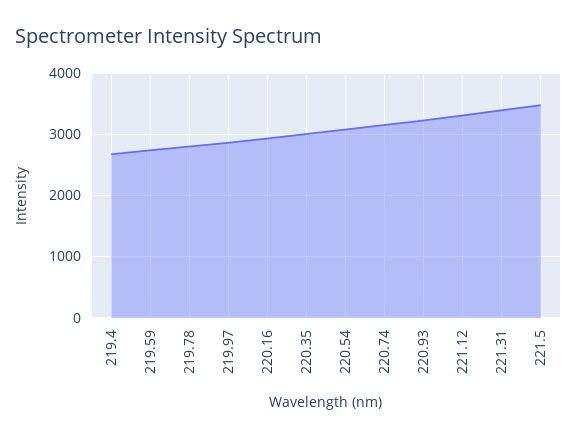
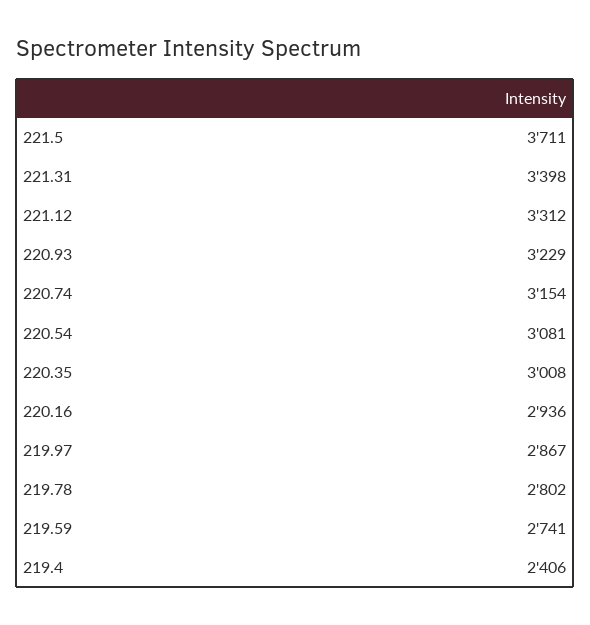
219.4: 2700 -> 2406
221.5: 3500 -> 3711

